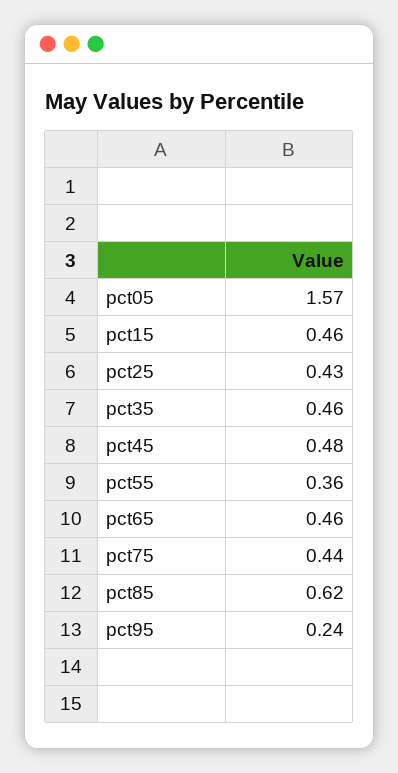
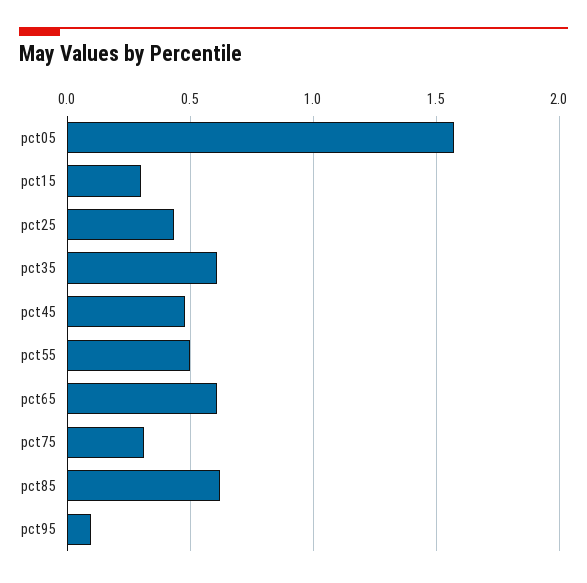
pct15: 0.46 -> 0.3
pct35: 0.46 -> 0.6
pct55: 0.36 -> 0.5
pct65: 0.46 -> 0.6
pct75: 0.44 -> 0.3
pct95: 0.24 -> 0.1

